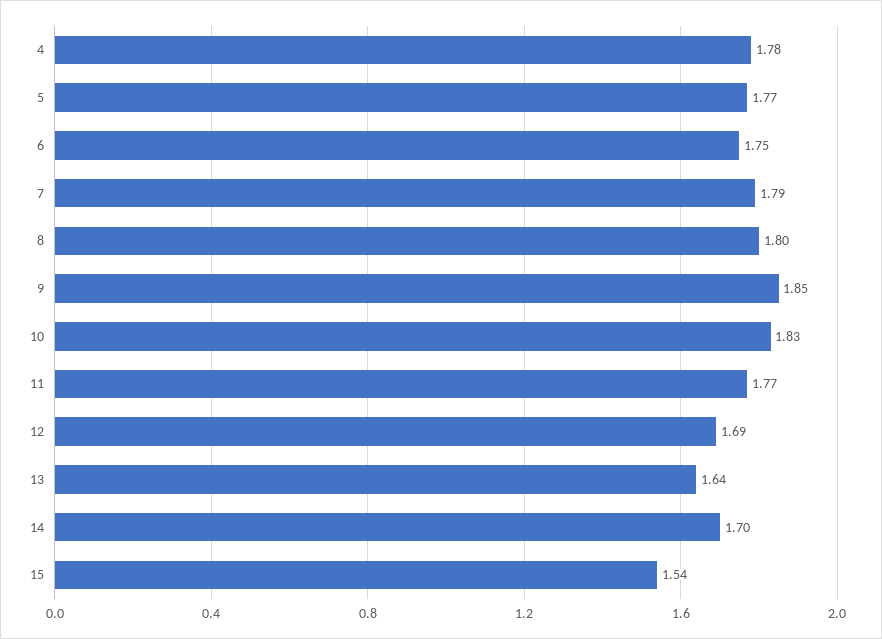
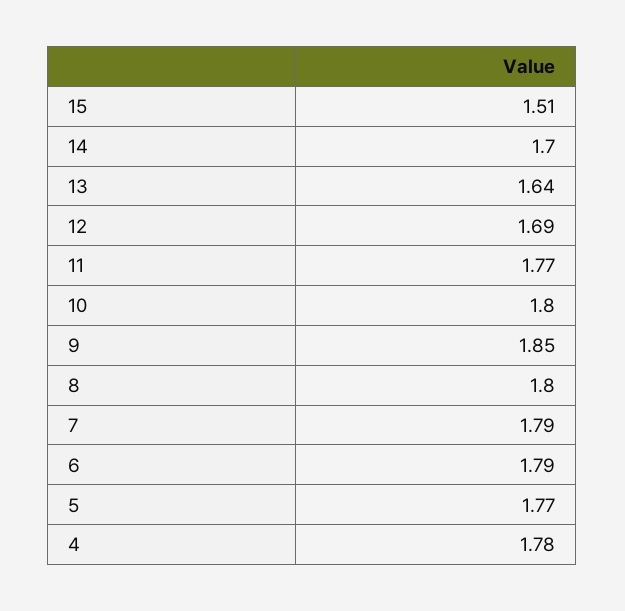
6: 1.75 -> 1.79
10: 1.83 -> 1.8
15: 1.54 -> 1.51

